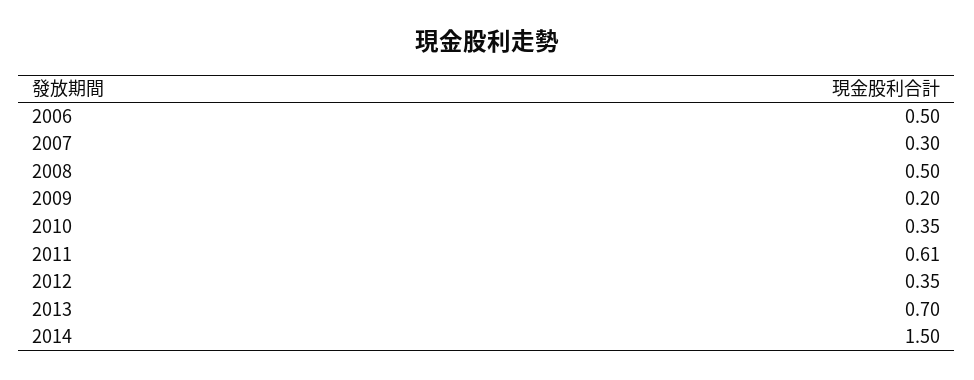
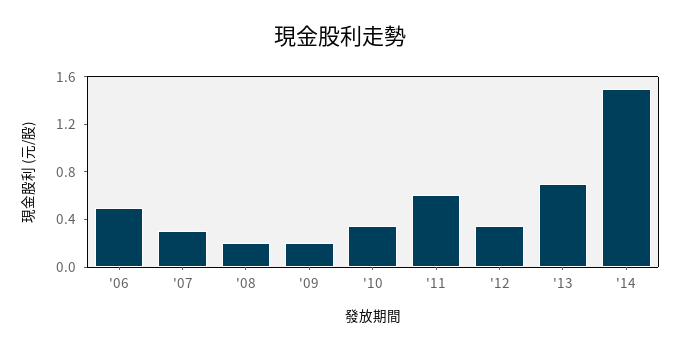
2008: 0.5 -> 0.2

